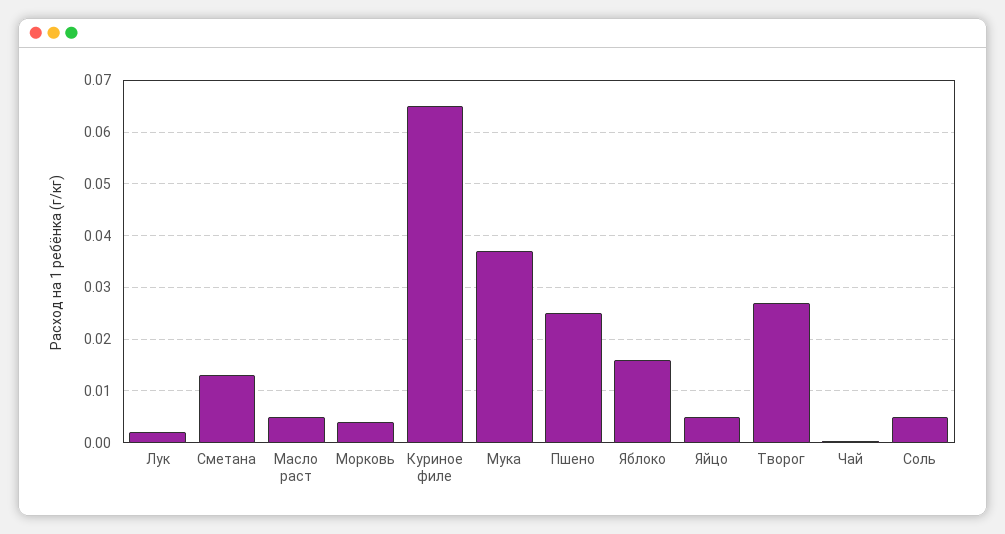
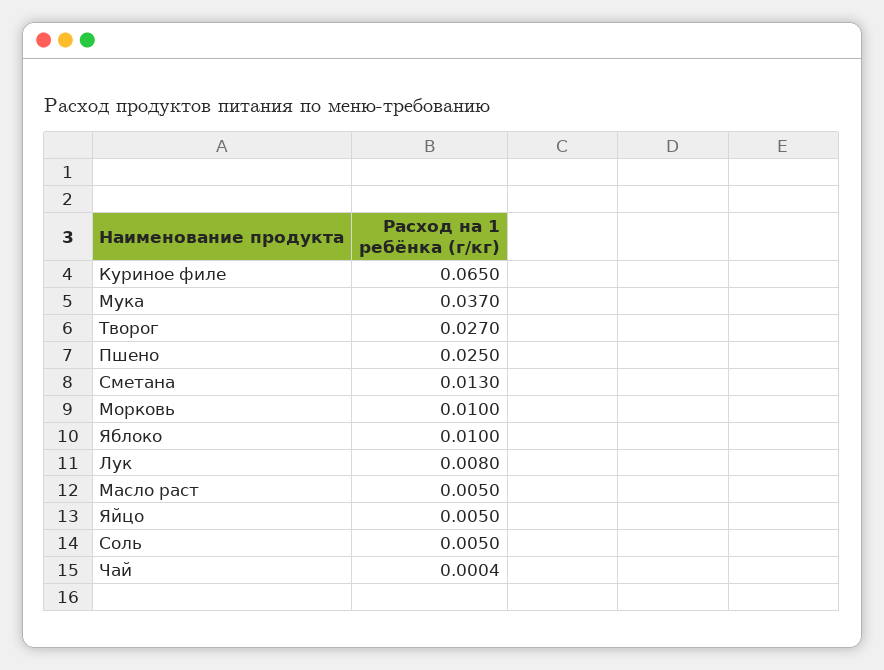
Лук: 0.002 -> 0.008
Морковь: 0.004 -> 0.01
Яблоко: 0.016 -> 0.01

